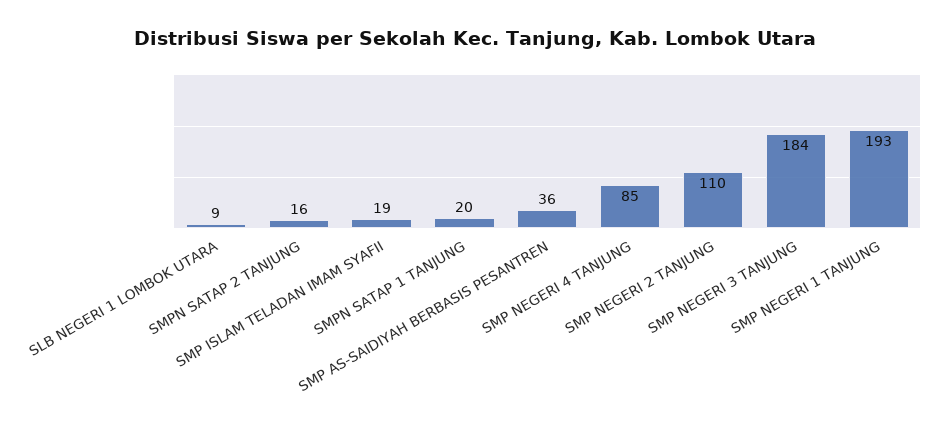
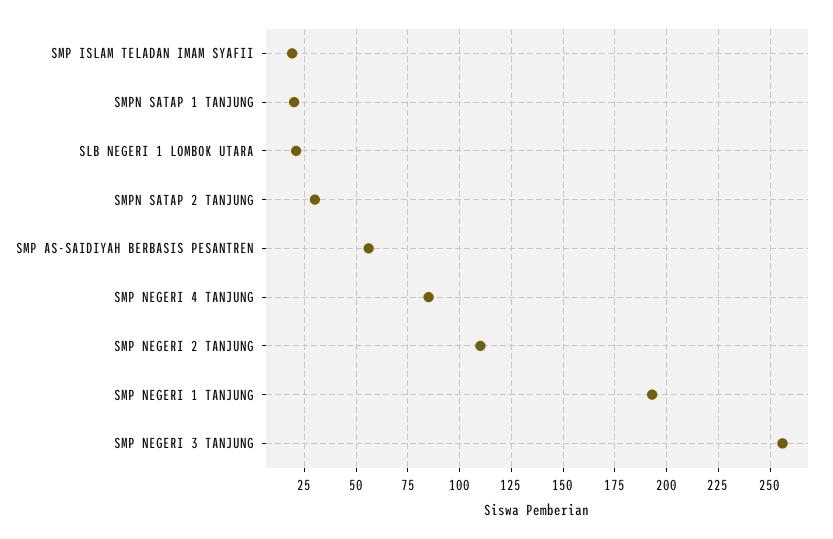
SLB NEGERI 1 LOMBOK UTARA: 9 -> 20
SMPN SATAP 2 TANJUNG: 16 -> 30
SMP AS-SAIDIYAH BERBASIS PESANTREN: 36 -> 55
SMP NEGERI 3 TANJUNG: 184 -> 255

